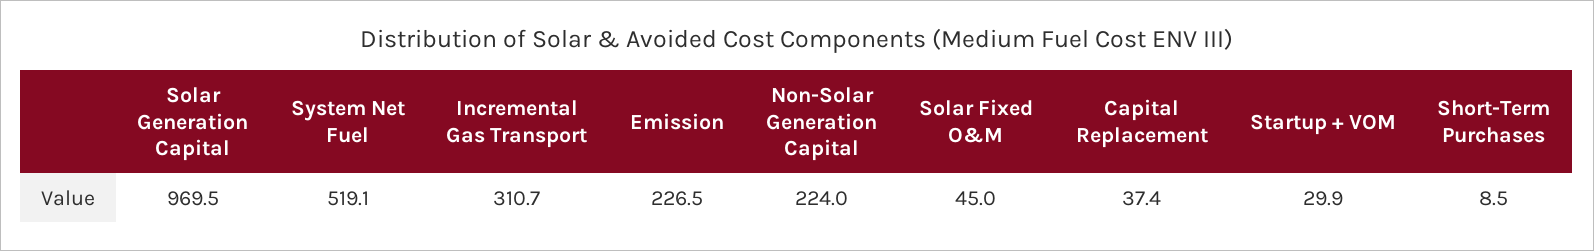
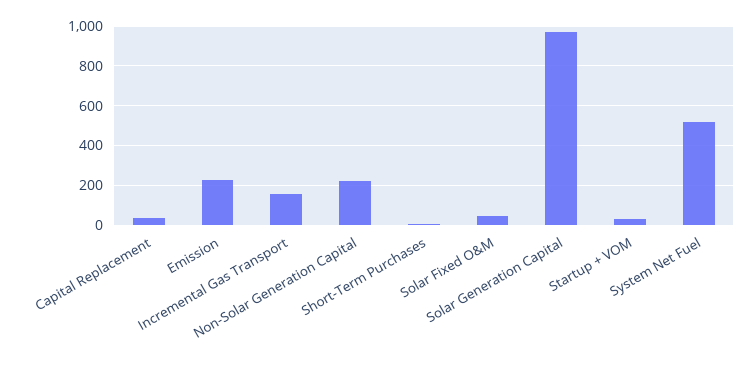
Incremental Gas Transport: 310.7 -> 150

